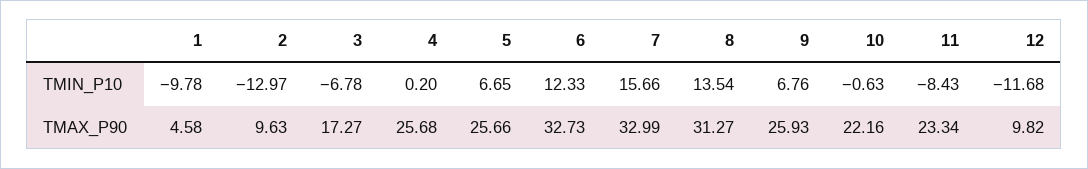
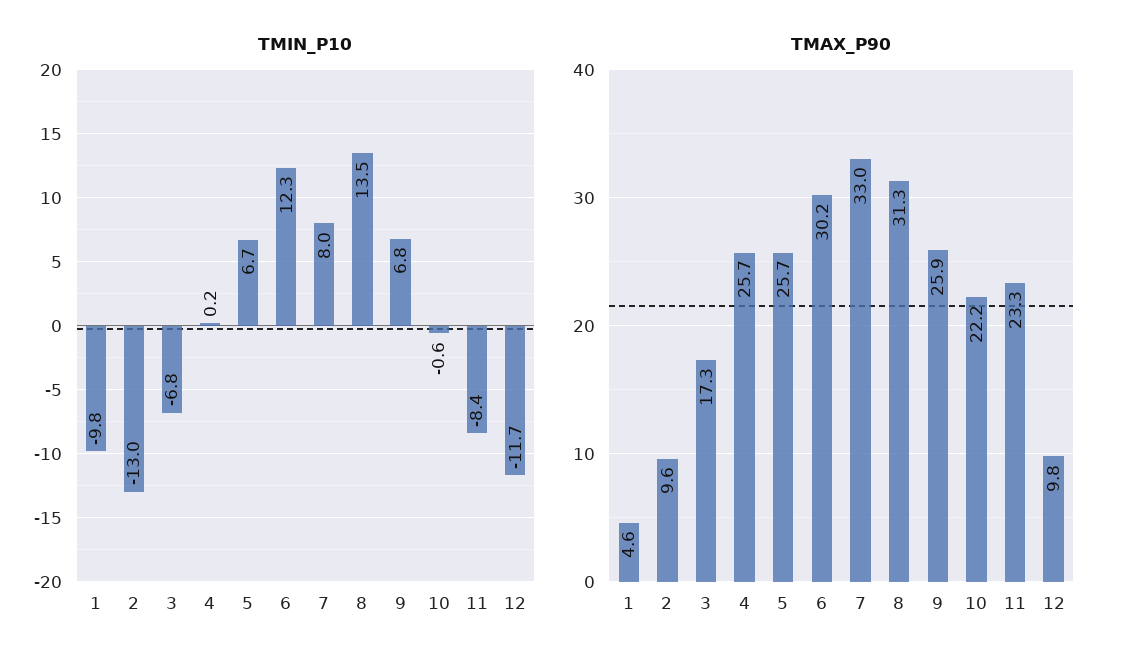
TMIN_P10, 7: 15.66 -> 8
TMAX_P90, 6: 32.73 -> 30.2

